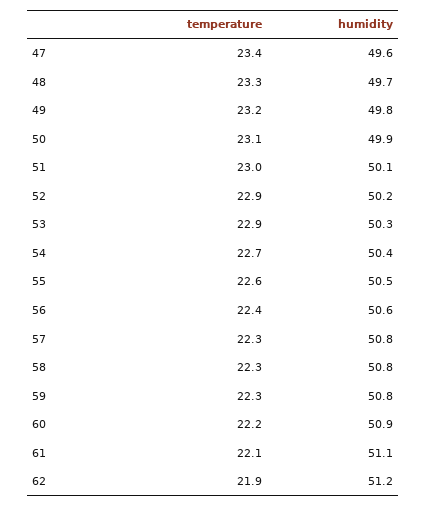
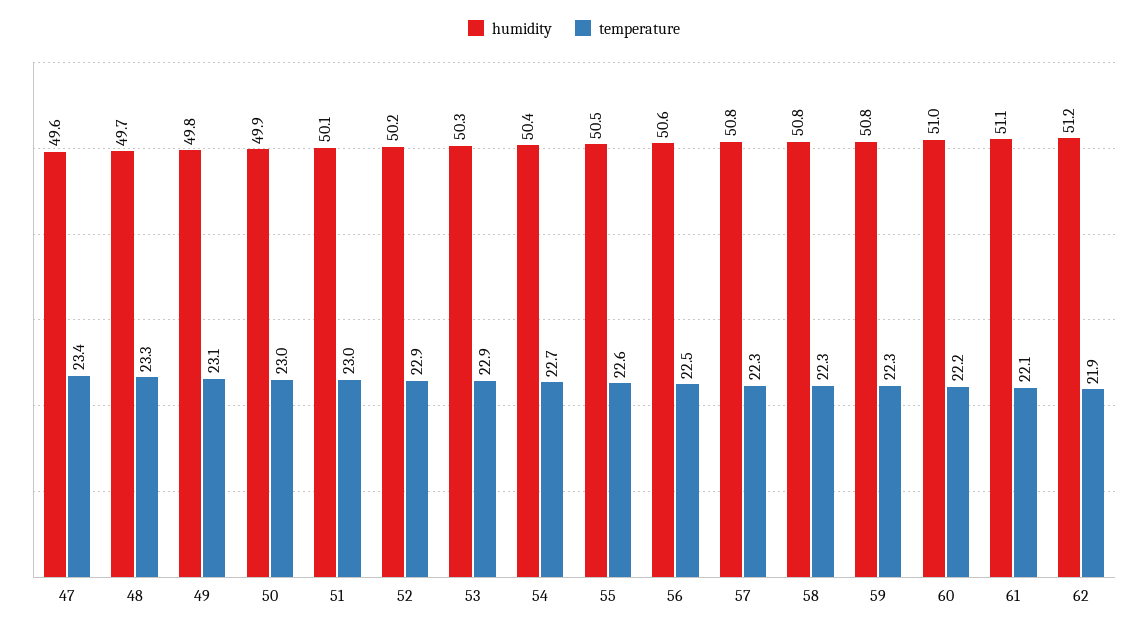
temperature, 49: 23.2 -> 23.1
temperature, 50: 23.1 -> 23
temperature, 56: 22.4 -> 22.5
humidity, 60: 50.9 -> 51

